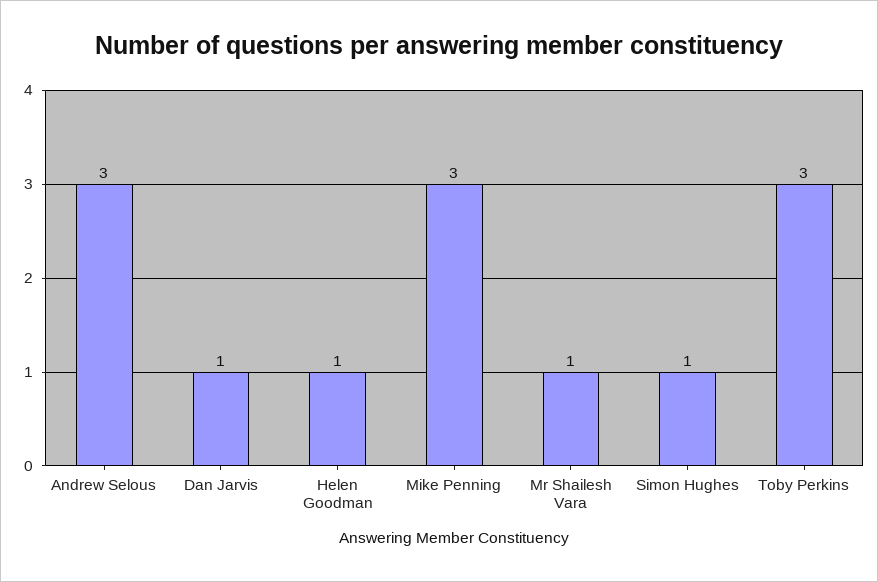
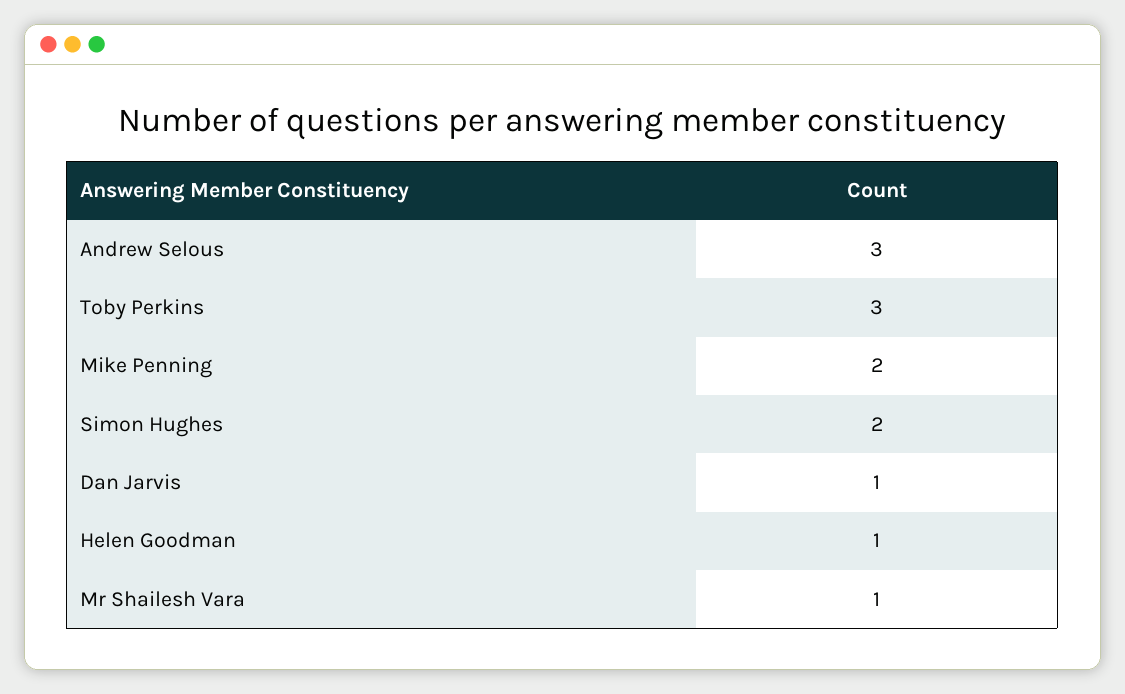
Mike Penning: 3 -> 2
Simon Hughes: 1 -> 2

